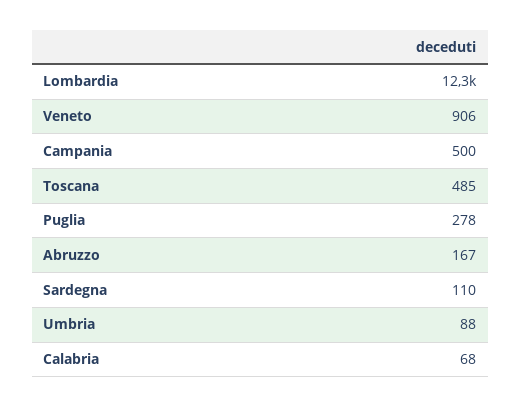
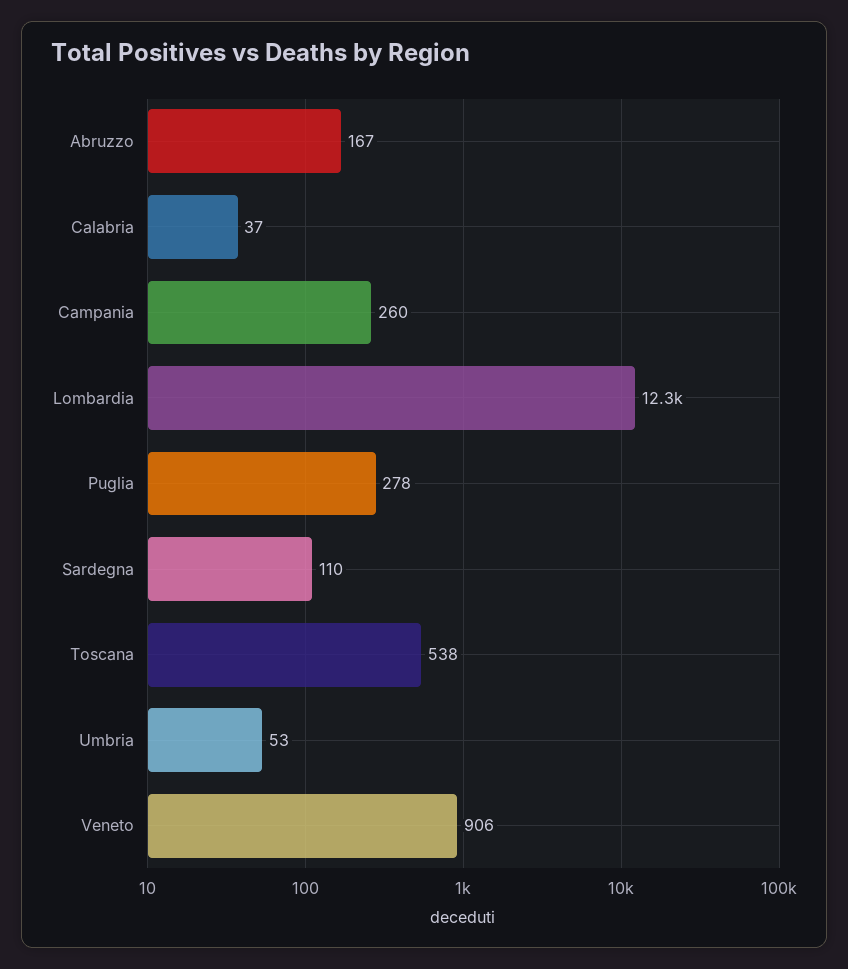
Campania: 500 -> 260
Toscana: 485 -> 538
Umbria: 88 -> 53
Calabria: 68 -> 37

